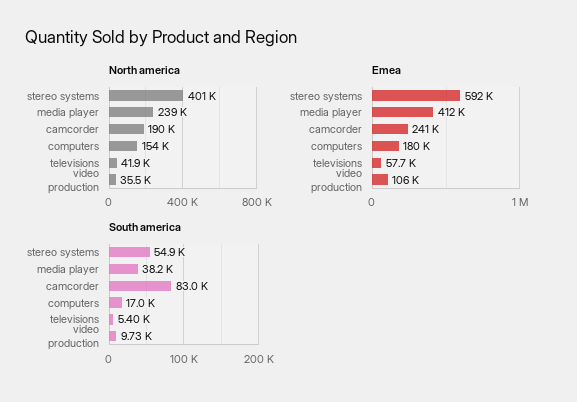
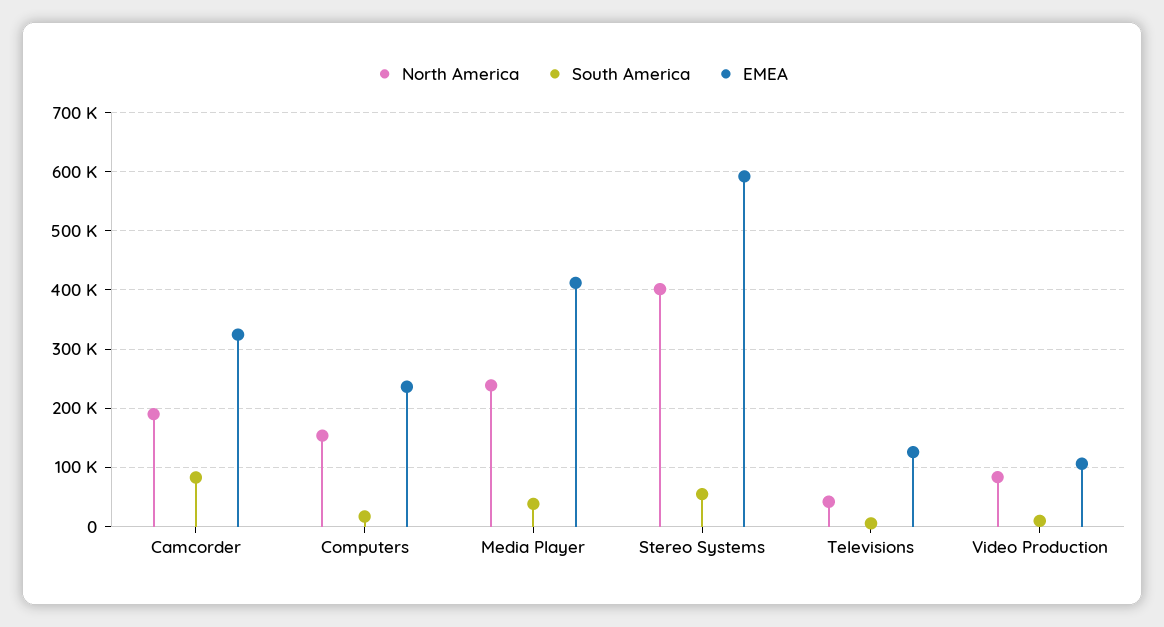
North america, video production: 35500 -> 80000
Emea, camcorder: 241000 -> 320000
Emea, computers: 180000 -> 240000
Emea, televisions: 57700 -> 120000

